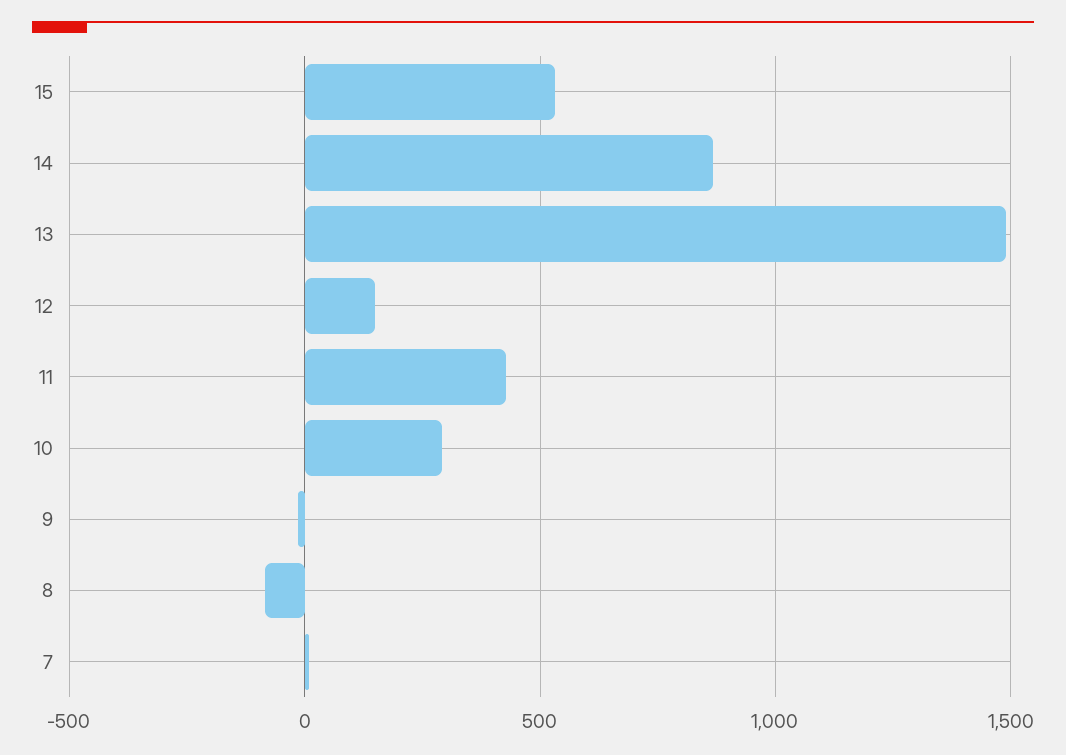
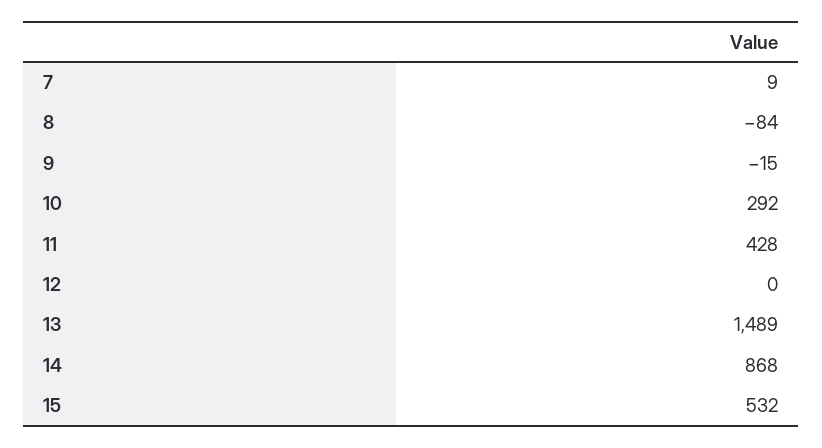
12: 150 -> 0

